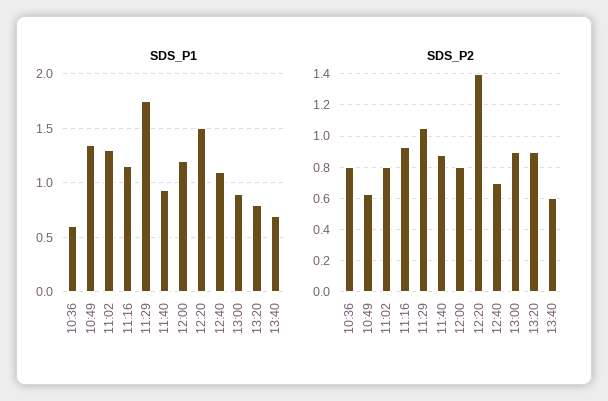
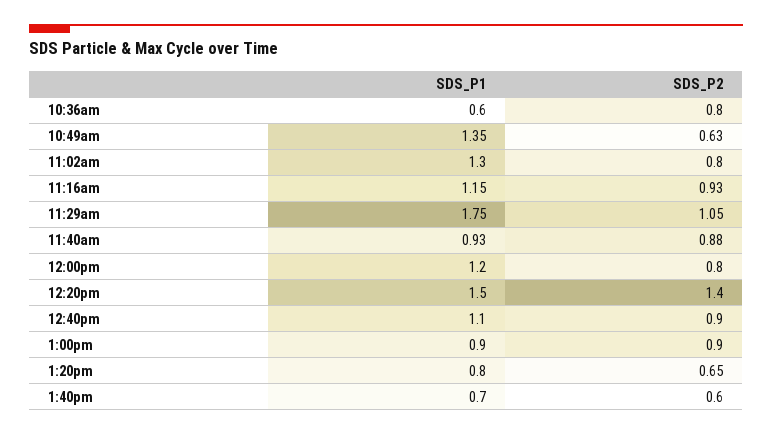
SDS_P2, 12:40: 0.7 -> 0.9
SDS_P2, 13:20: 0.9 -> 0.65

